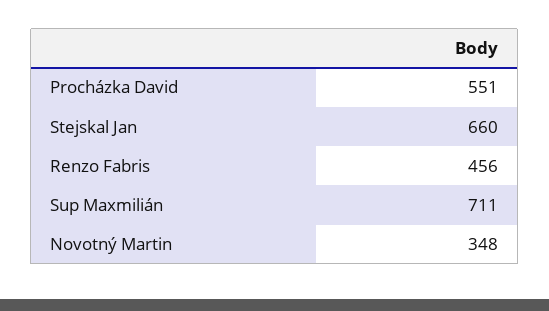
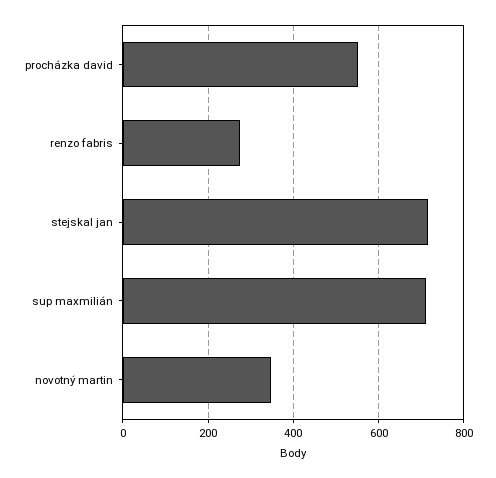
Stejskal Jan: 660 -> 720
Renzo Fabris: 456 -> 280

